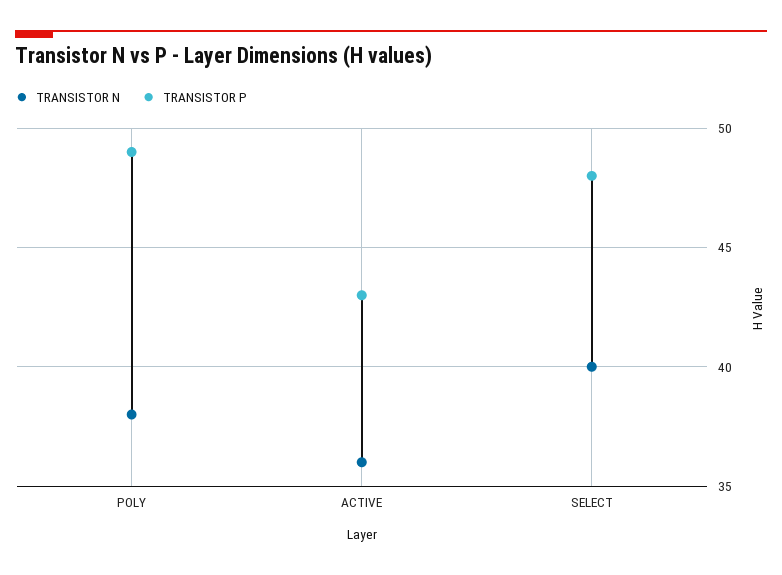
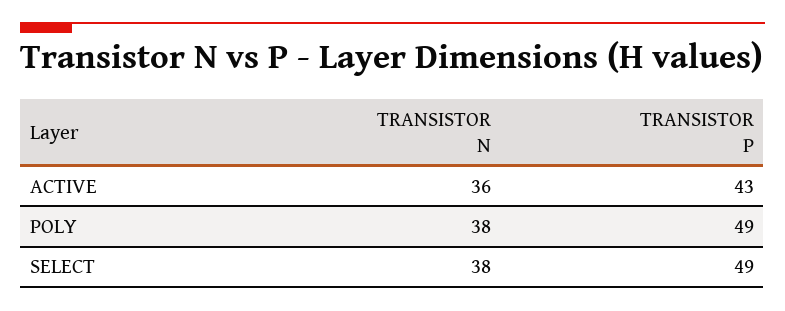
TRANSISTOR N, SELECT: 40 -> 38
TRANSISTOR P, SELECT: 48 -> 49

